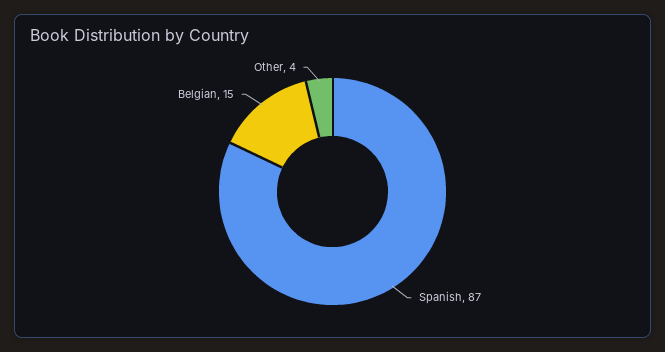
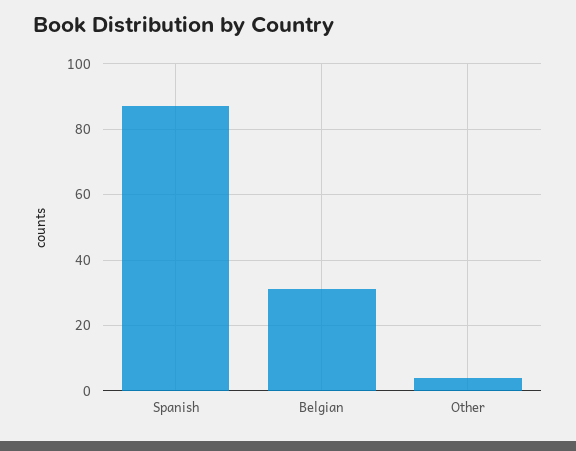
Belgian: 15 -> 30

